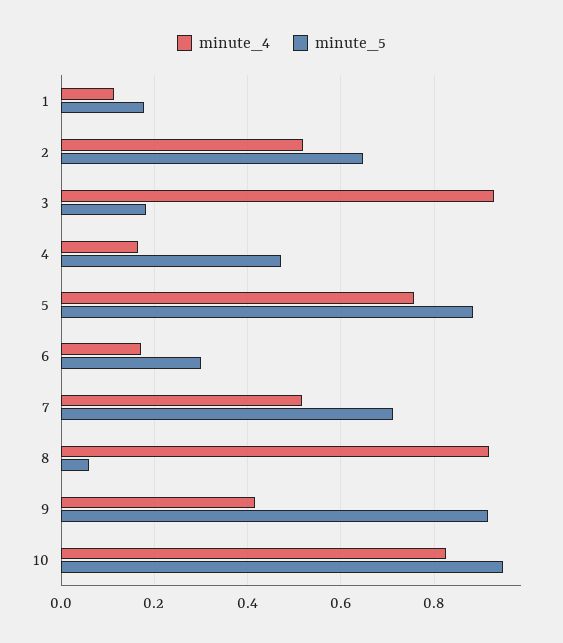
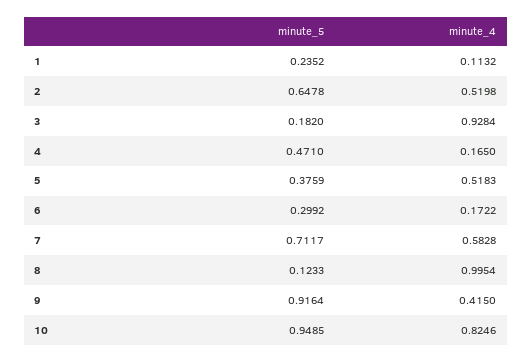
minute_5, 1: 0.18 -> 0.2352
minute_4, 5: 0.76 -> 0.5183
minute_5, 5: 0.88 -> 0.3759
minute_4, 7: 0.52 -> 0.5828
minute_4, 8: 0.92 -> 0.9954
minute_5, 8: 0.06 -> 0.1233

